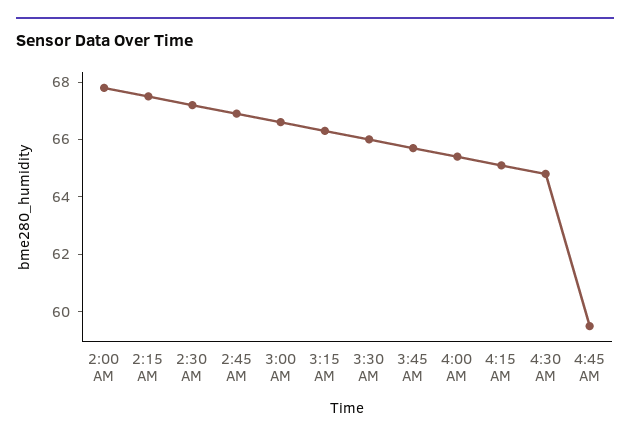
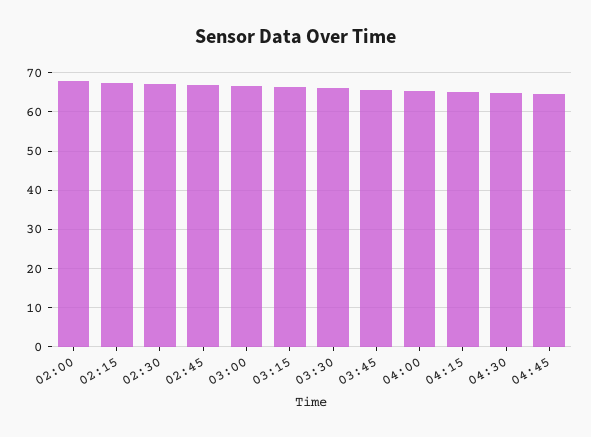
4:45 AM: 59.5 -> 64

